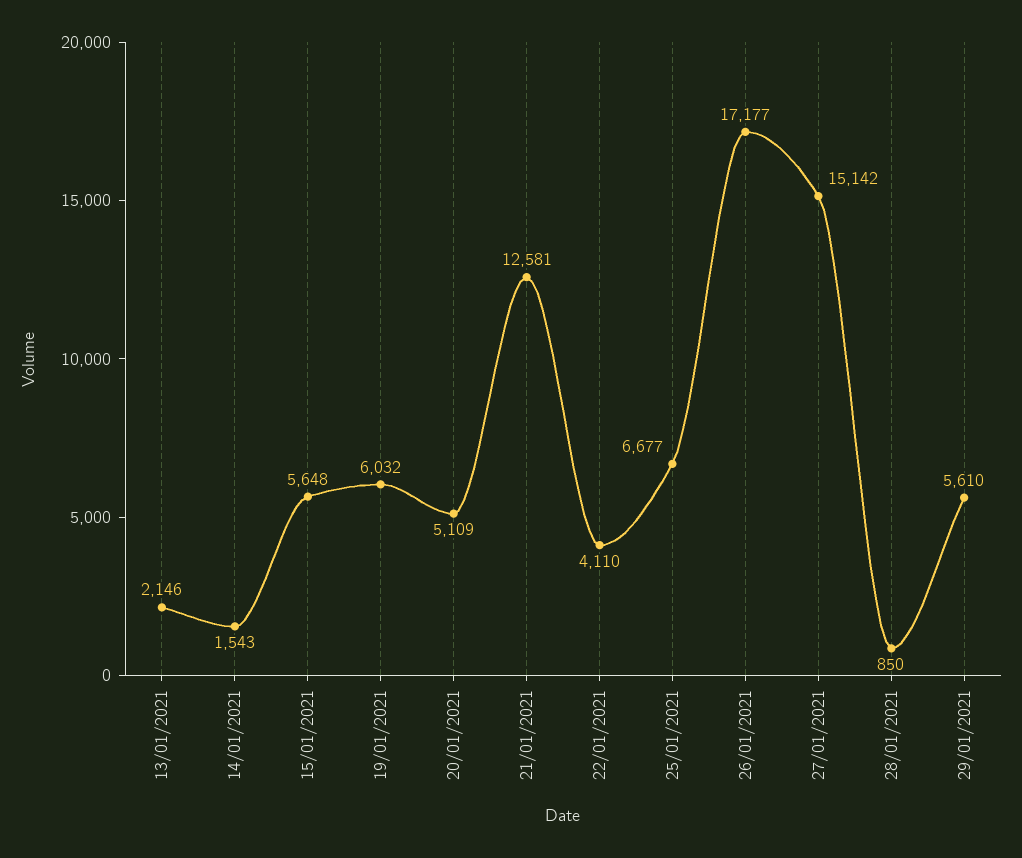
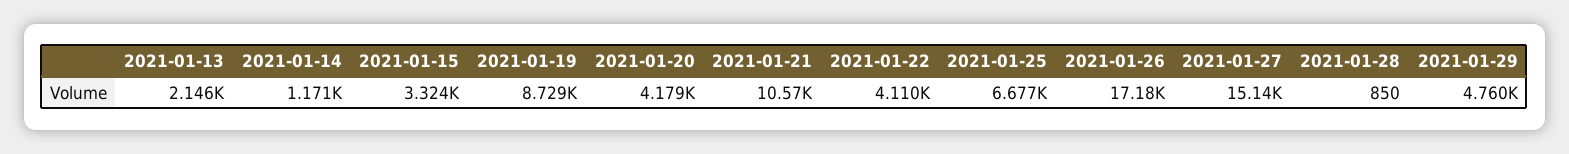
14/01/2021: 1543 -> 1171
15/01/2021: 5648 -> 3324
19/01/2021: 6032 -> 8729
20/01/2021: 5109 -> 4179
21/01/2021: 12581 -> 10570
29/01/2021: 5610 -> 4760

